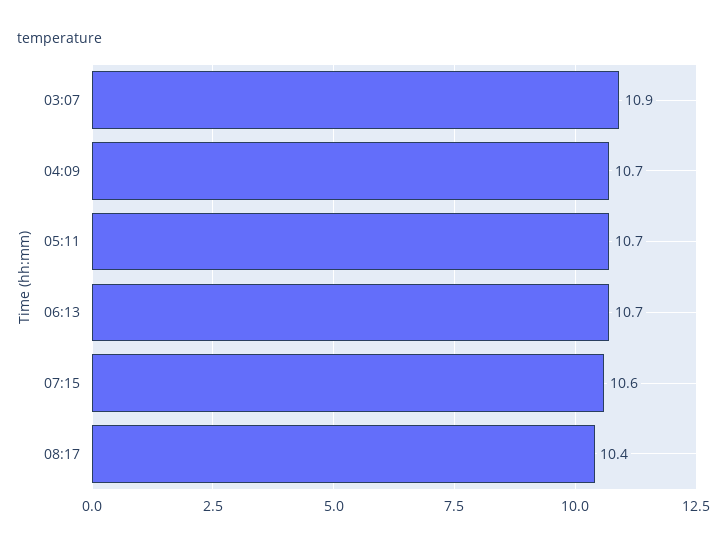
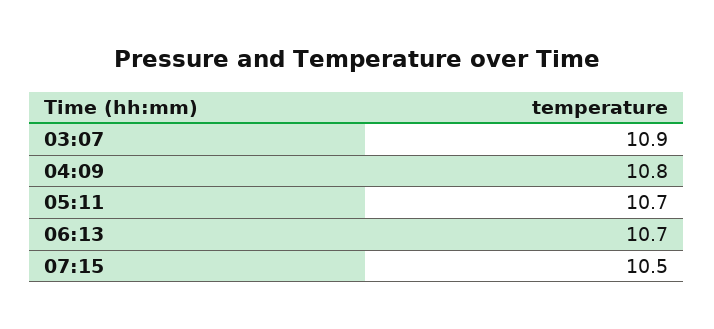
04:09: 10.7 -> 10.8
07:15: 10.6 -> 10.5
08:17: 10.4 -> none

